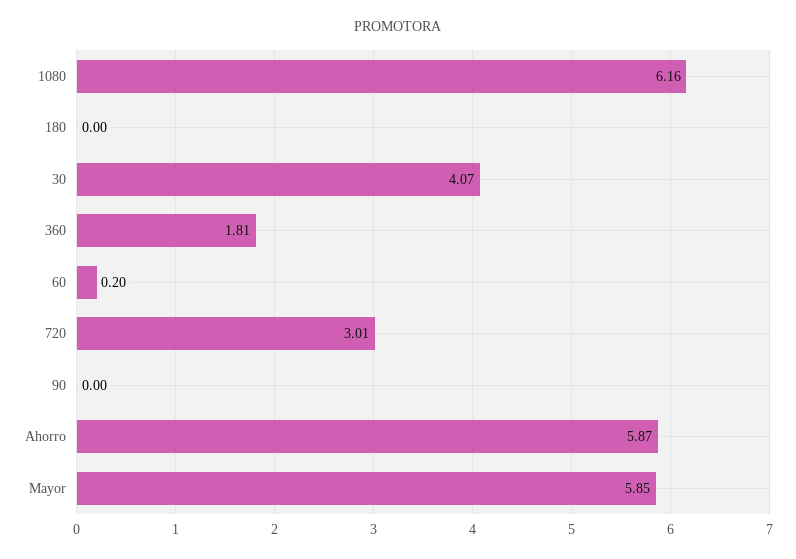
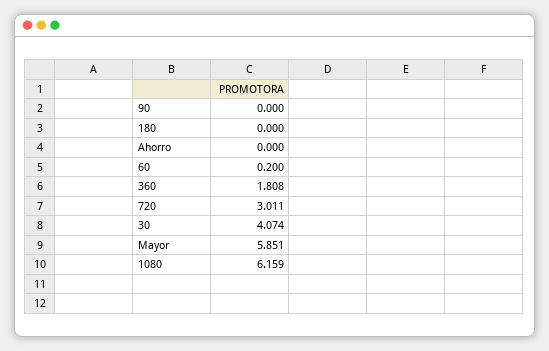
Ahorro: 5.87 -> 0

